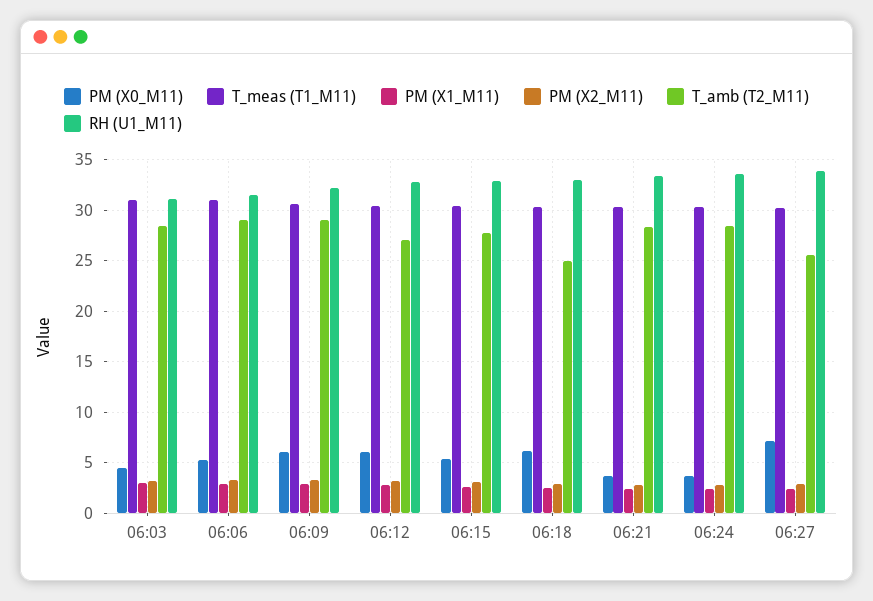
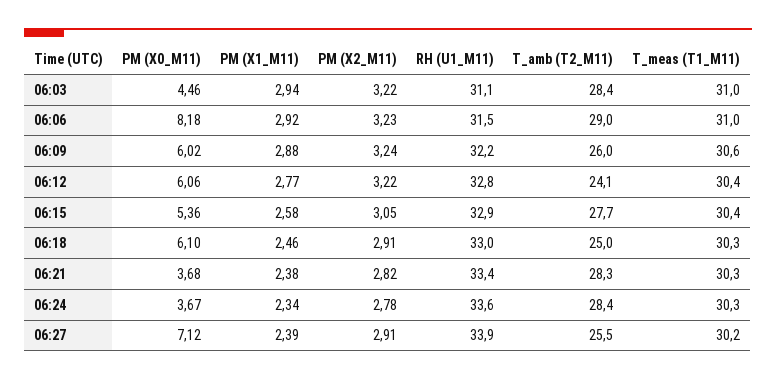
PM (X0_M11), 06:06: 5 -> 8.18
T_amb (T2_M11), 06:09: 29 -> 26
T_amb (T2_M11), 06:12: 27 -> 24.1

